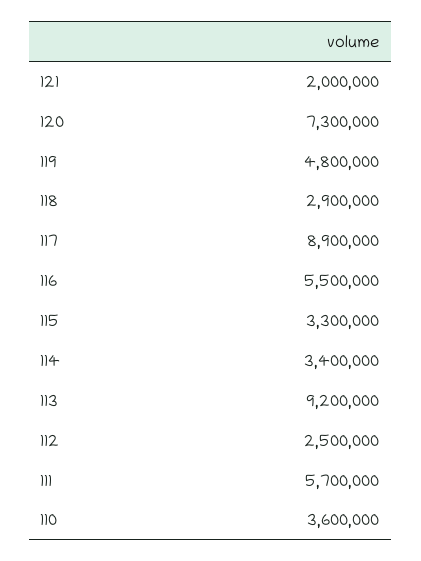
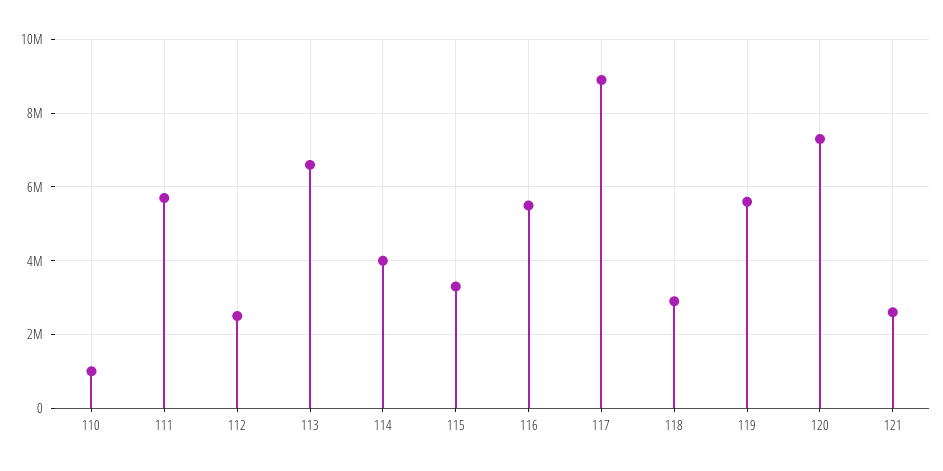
121: 2000000 -> 2600000
119: 4800000 -> 5600000
114: 3400000 -> 4000000
113: 9200000 -> 6600000
110: 3600000 -> 1000000

